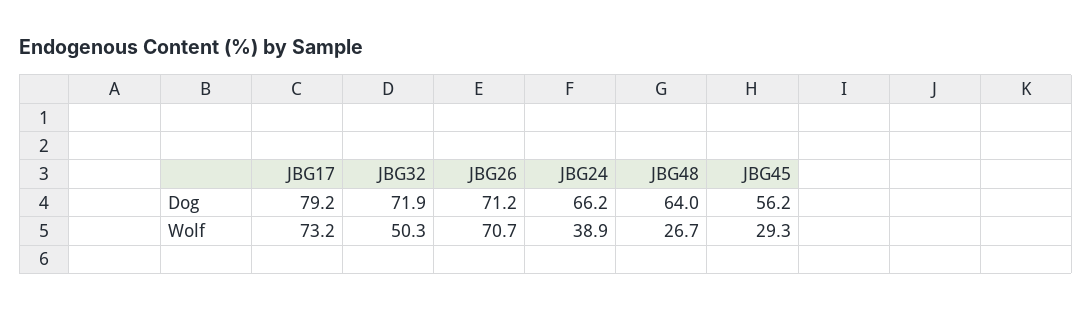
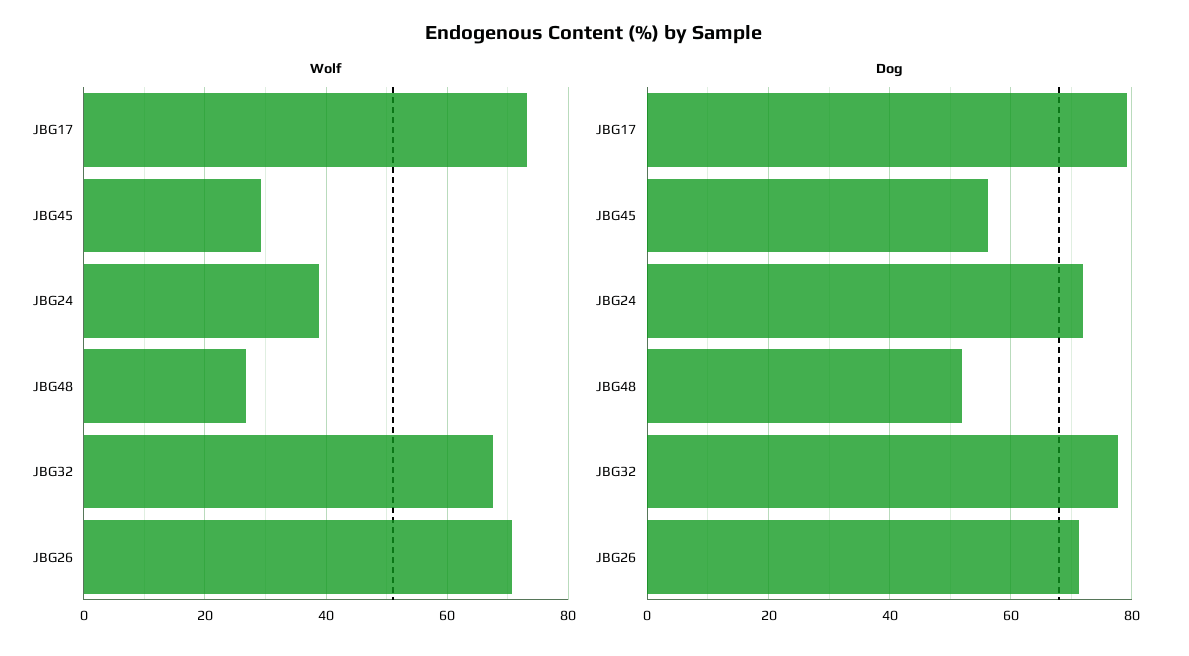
Dog, JBG32: 71.9 -> 78
Dog, JBG24: 66.2 -> 72
Dog, JBG48: 64 -> 52
Wolf, JBG32: 50.3 -> 68

